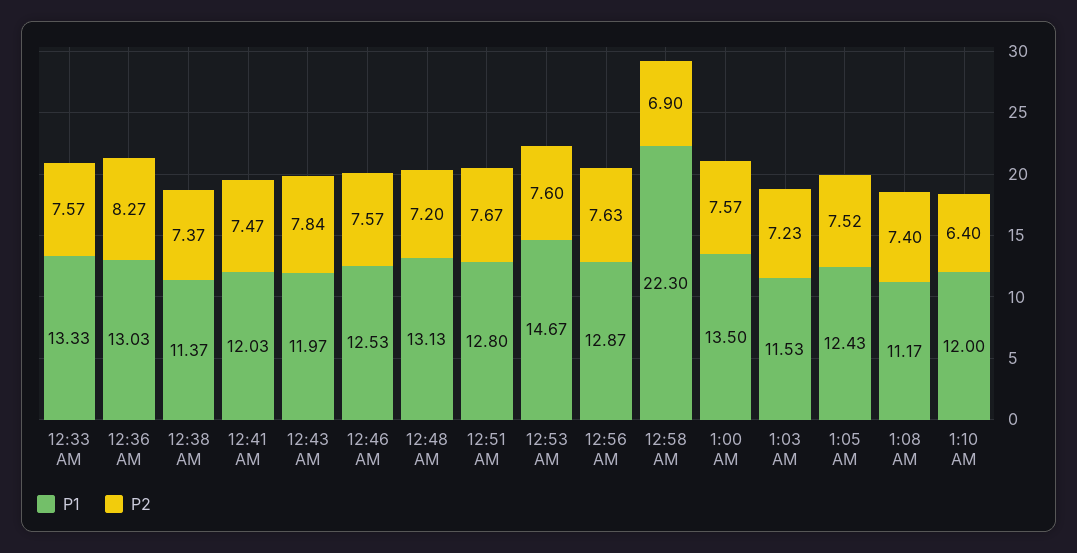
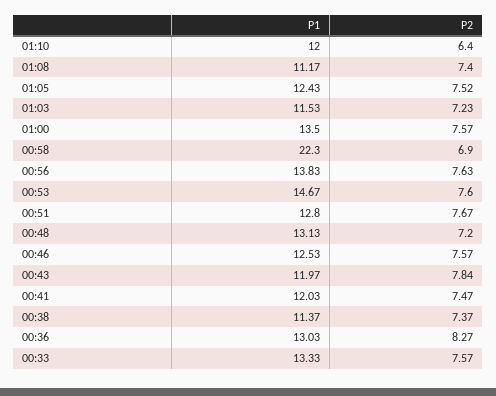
P1, 12:56 AM: 12.87 -> 13.83

